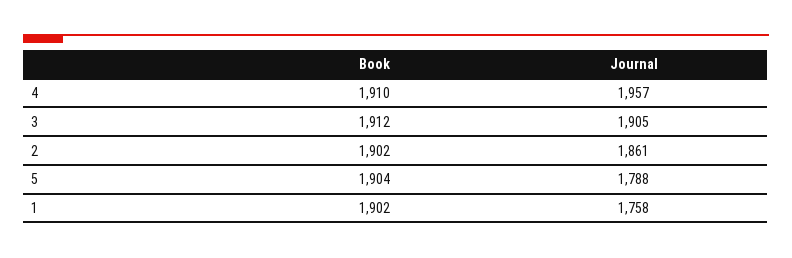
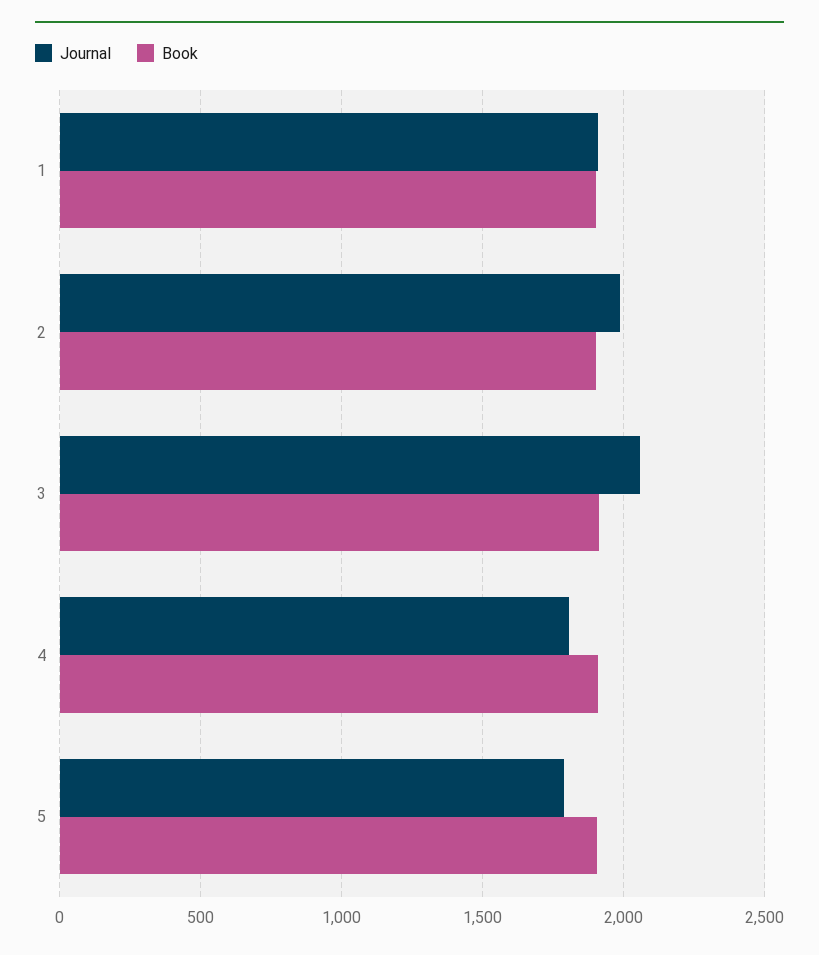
Journal, 4: 1957 -> 1800
Journal, 3: 1905 -> 2050
Journal, 2: 1861 -> 2000
Journal, 1: 1758 -> 1900

